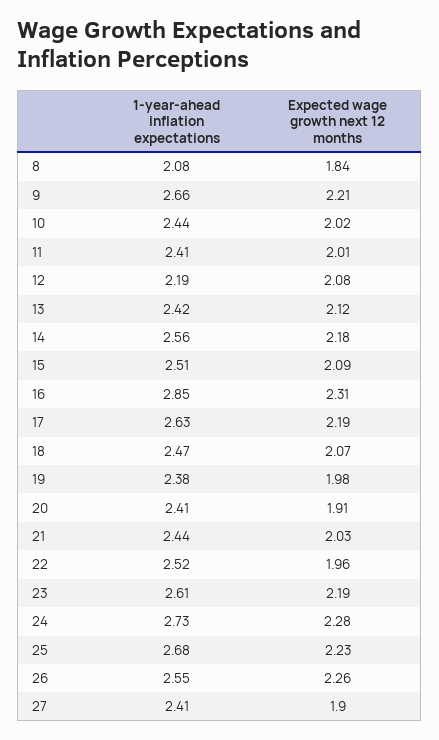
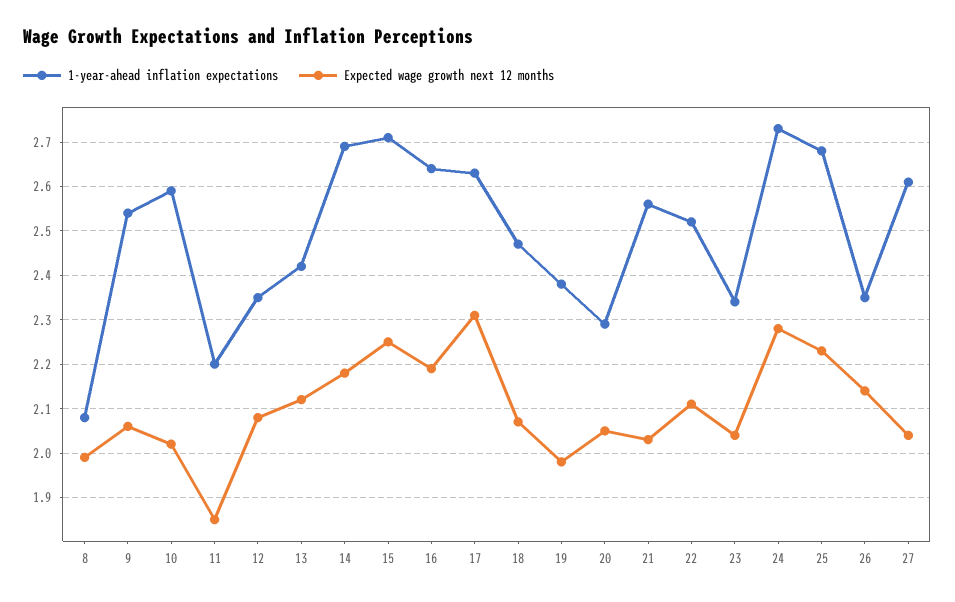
Expected wage growth next 12 months, 8: 1.84 -> 2
1-year-ahead inflation expectations, 9: 2.66 -> 2.55
Expected wage growth next 12 months, 9: 2.21 -> 2.05
1-year-ahead inflation expectations, 10: 2.44 -> 2.6
1-year-ahead inflation expectations, 11: 2.41 -> 2.2
Expected wage growth next 12 months, 11: 2.01 -> 1.85
1-year-ahead inflation expectations, 12: 2.19 -> 2.35
1-year-ahead inflation expectations, 14: 2.56 -> 2.7
1-year-ahead inflation expectations, 15: 2.51 -> 2.7
Expected wage growth next 12 months, 15: 2.09 -> 2.25
1-year-ahead inflation expectations, 16: 2.85 -> 2.65
Expected wage growth next 12 months, 16: 2.31 -> 2.2
Expected wage growth next 12 months, 17: 2.19 -> 2.3
1-year-ahead inflation expectations, 20: 2.41 -> 2.3
Expected wage growth next 12 months, 20: 1.91 -> 2.05
1-year-ahead inflation expectations, 21: 2.44 -> 2.55
Expected wage growth next 12 months, 22: 1.96 -> 2.1
1-year-ahead inflation expectations, 23: 2.61 -> 2.35
Expected wage growth next 12 months, 23: 2.19 -> 2.05
1-year-ahead inflation expectations, 26: 2.55 -> 2.35
Expected wage growth next 12 months, 26: 2.26 -> 2.15
1-year-ahead inflation expectations, 27: 2.41 -> 2.6
Expected wage growth next 12 months, 27: 1.9 -> 2.05

